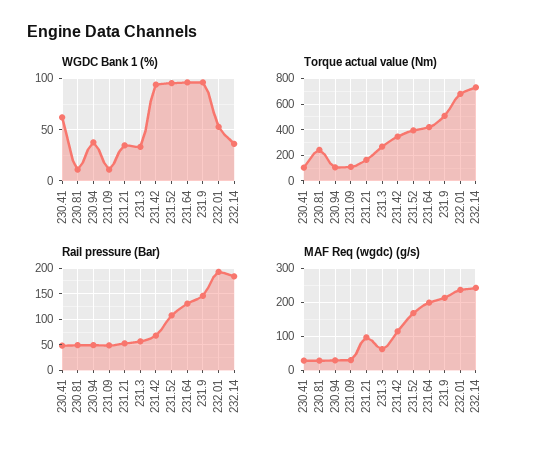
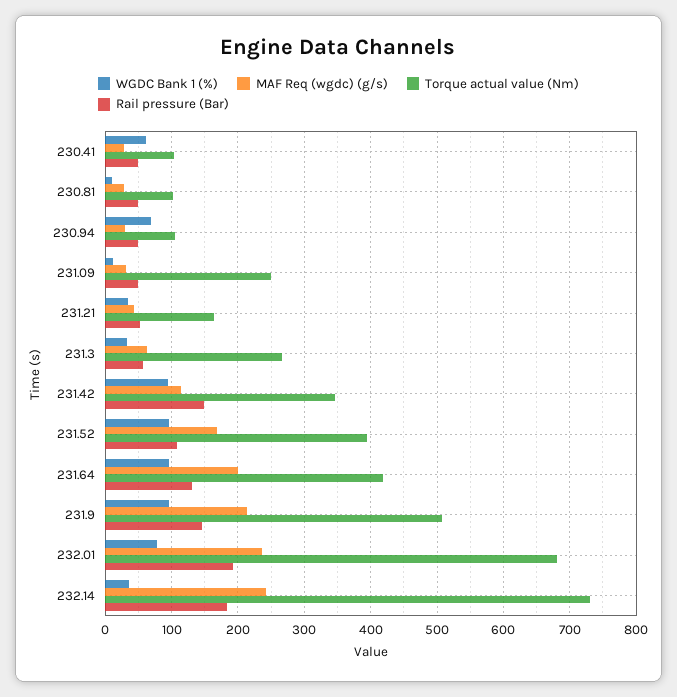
WGDC Bank 1 (%), 230.94: 40 -> 70
WGDC Bank 1 (%), 232.01: 50 -> 80
Torque actual value (Nm), 230.81: 250 -> 100
Torque actual value (Nm), 231.09: 100 -> 250
Rail pressure (Bar), 231.42: 75 -> 150
MAF Req (wgdc) (g/s), 231.21: 100 -> 40

